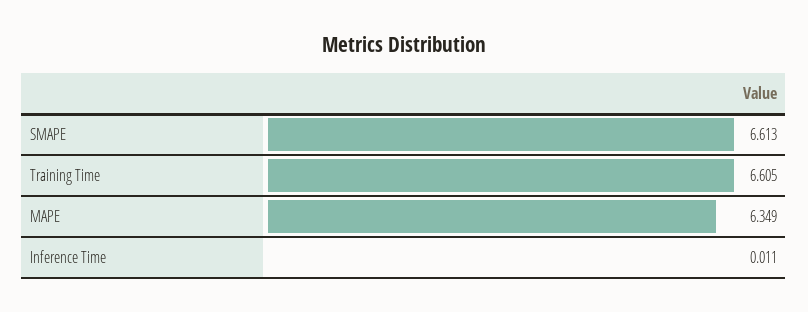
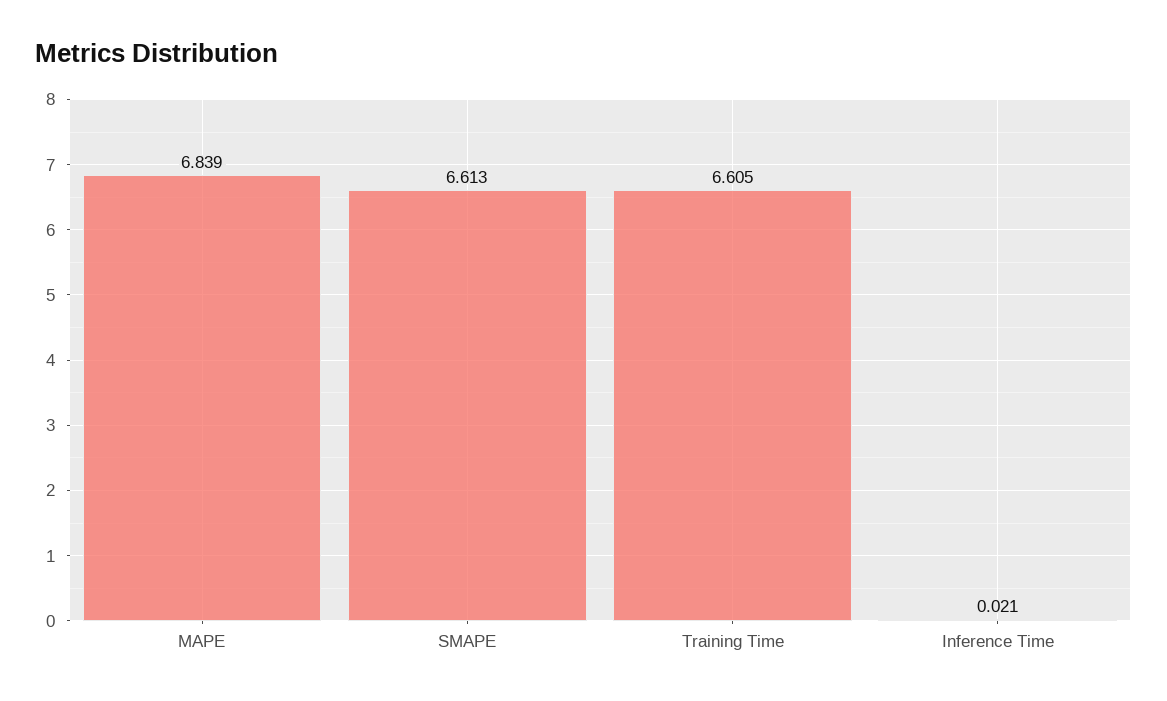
MAPE: 6.349 -> 6.839
Inference Time: 0.011 -> 0.021

